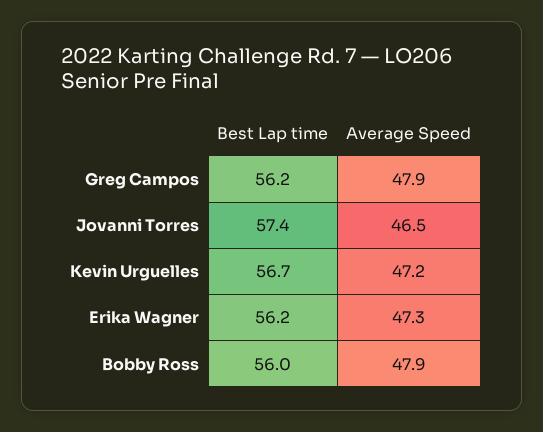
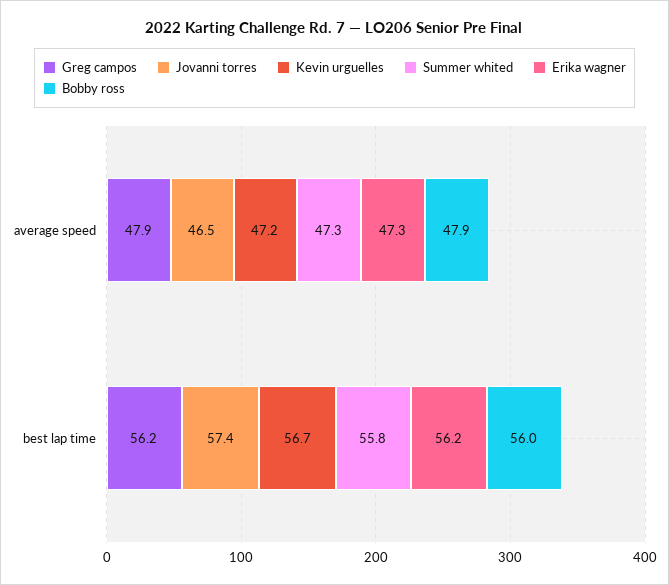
Summer whited, Average Speed: none -> 47.3
Summer whited, Best Lap time: none -> 55.8

